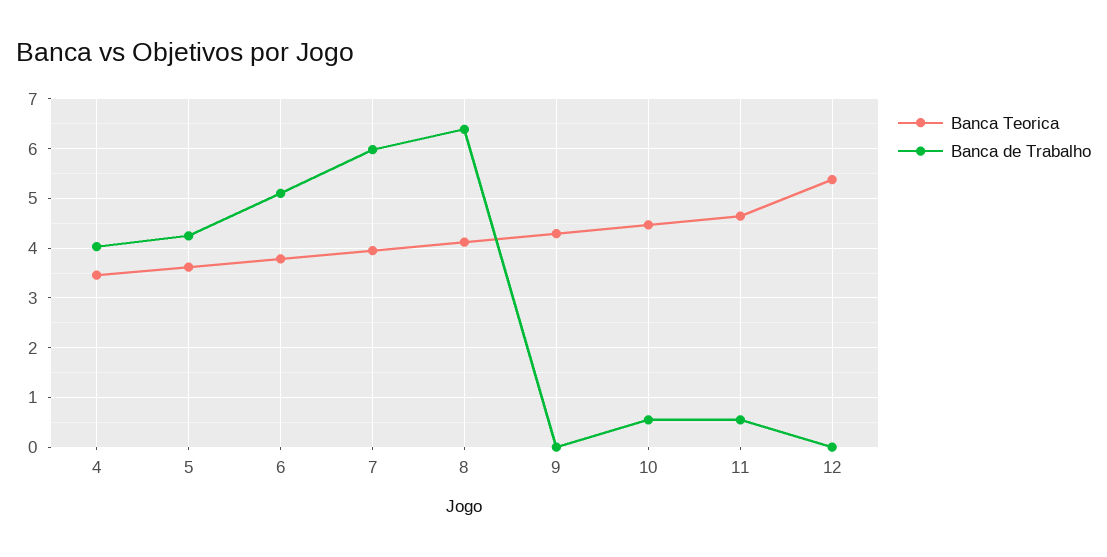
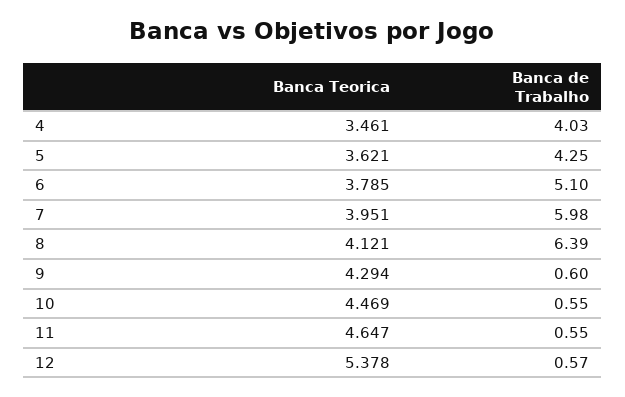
Banca de Trabalho, 9: 0 -> 0.6
Banca de Trabalho, 12: 0 -> 0.57

